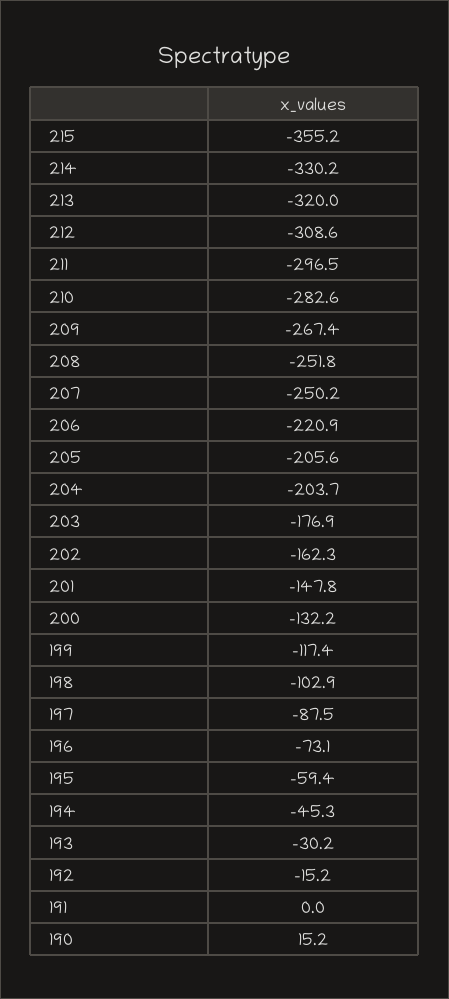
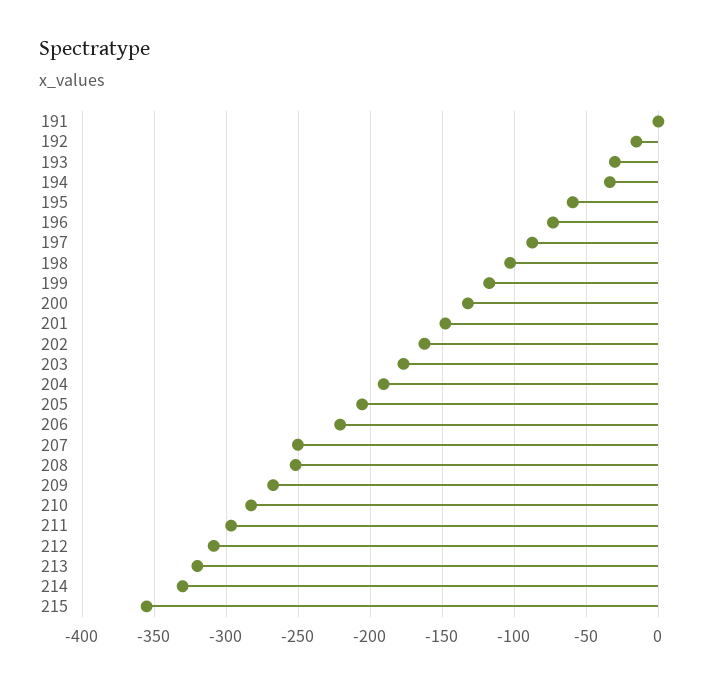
204: -203.7 -> -190
194: -45.3 -> -35
190: 15.2 -> none

